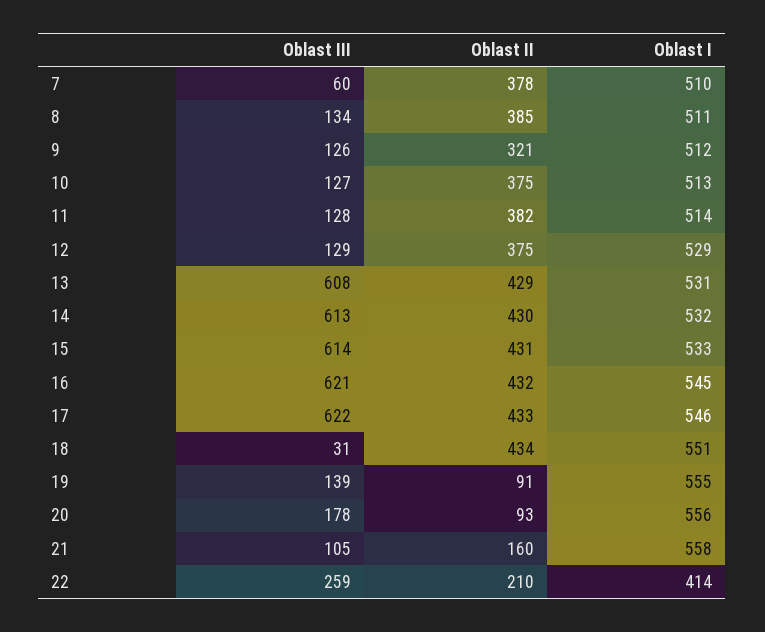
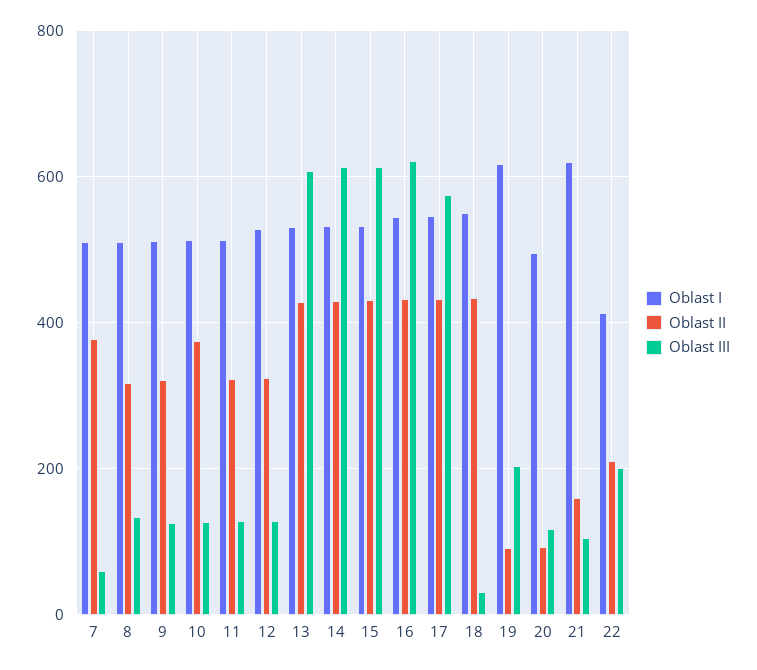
Oblast II, 8: 385 -> 320
Oblast II, 11: 382 -> 320
Oblast II, 12: 375 -> 320
Oblast III, 17: 622 -> 580
Oblast III, 19: 139 -> 200
Oblast I, 19: 555 -> 620
Oblast III, 20: 178 -> 120
Oblast I, 20: 556 -> 500
Oblast I, 21: 558 -> 620
Oblast III, 22: 259 -> 200

